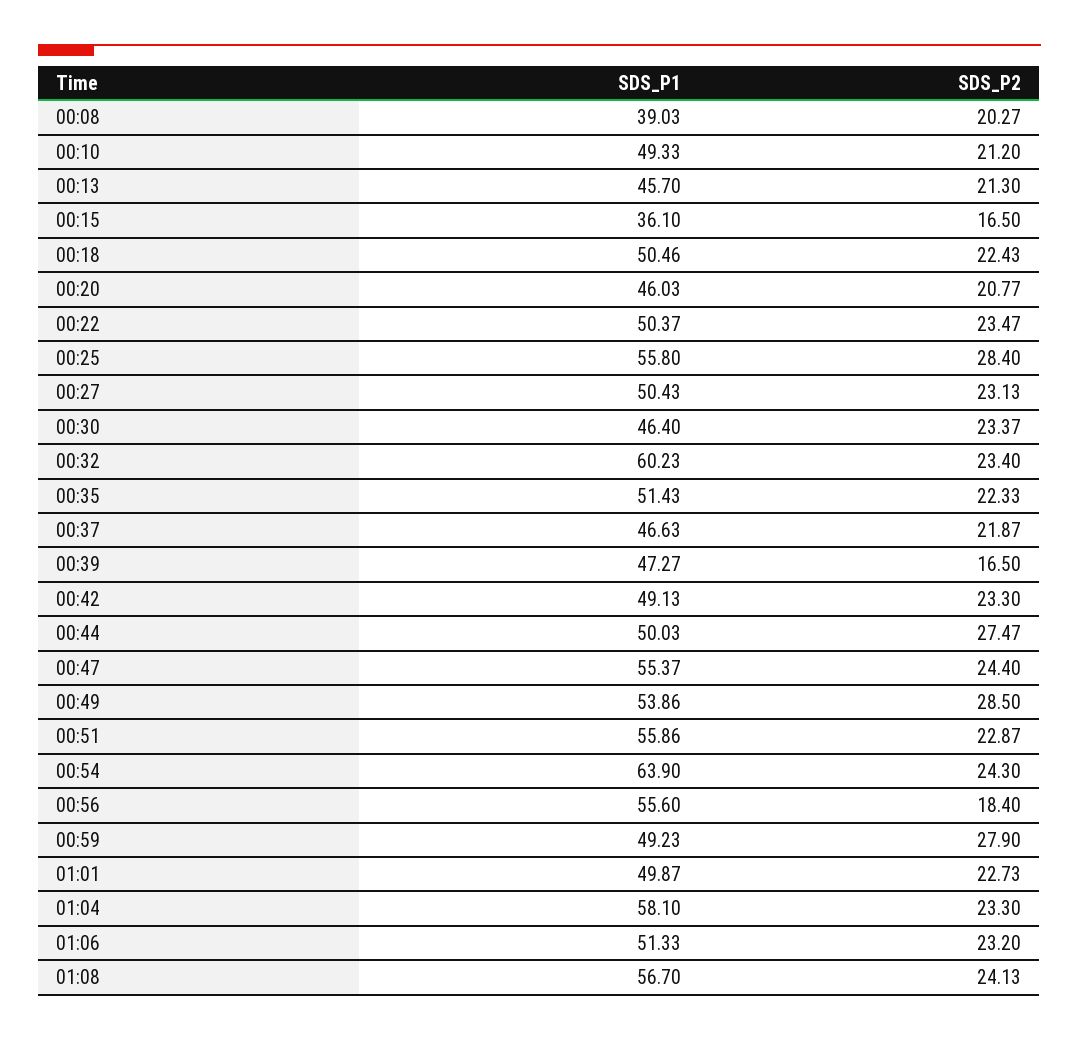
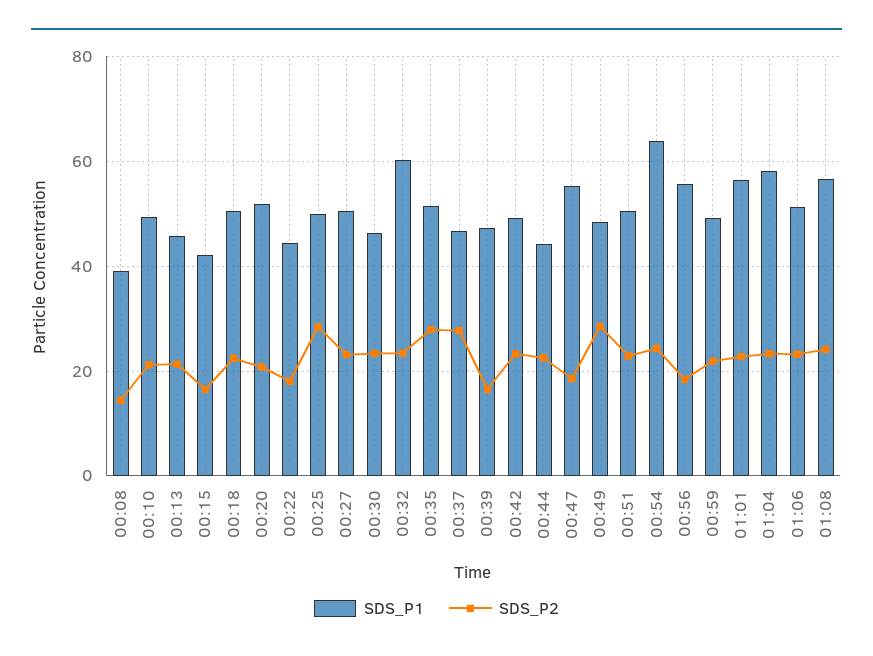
SDS_P2, 00:08: 20.27 -> 14
SDS_P1, 00:15: 36.1 -> 42
SDS_P1, 00:20: 46.03 -> 52
SDS_P1, 00:22: 50.37 -> 44
SDS_P2, 00:22: 23.47 -> 18
SDS_P1, 00:25: 55.8 -> 50
SDS_P2, 00:35: 22.33 -> 28
SDS_P2, 00:37: 21.87 -> 28
SDS_P1, 00:44: 50.03 -> 44
SDS_P2, 00:44: 27.47 -> 22
SDS_P2, 00:47: 24.4 -> 18
SDS_P1, 00:49: 53.86 -> 48
SDS_P1, 00:51: 55.86 -> 50
SDS_P2, 00:59: 27.9 -> 22
SDS_P1, 01:01: 49.87 -> 56

